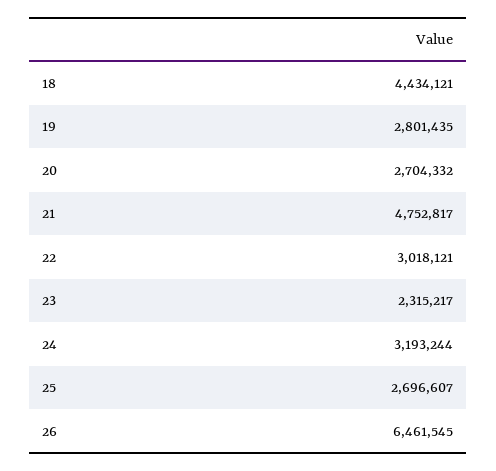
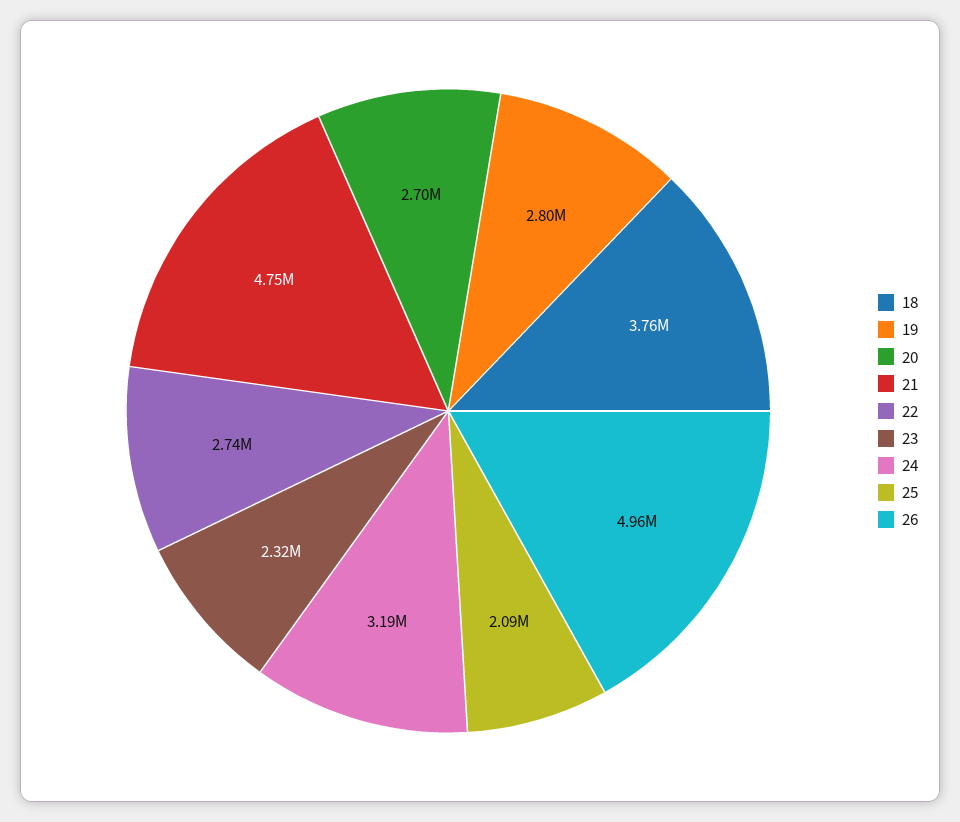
18: 4434121 -> 3760000
22: 3018121 -> 2740000
25: 2696607 -> 2090000
26: 6461545 -> 4960000

